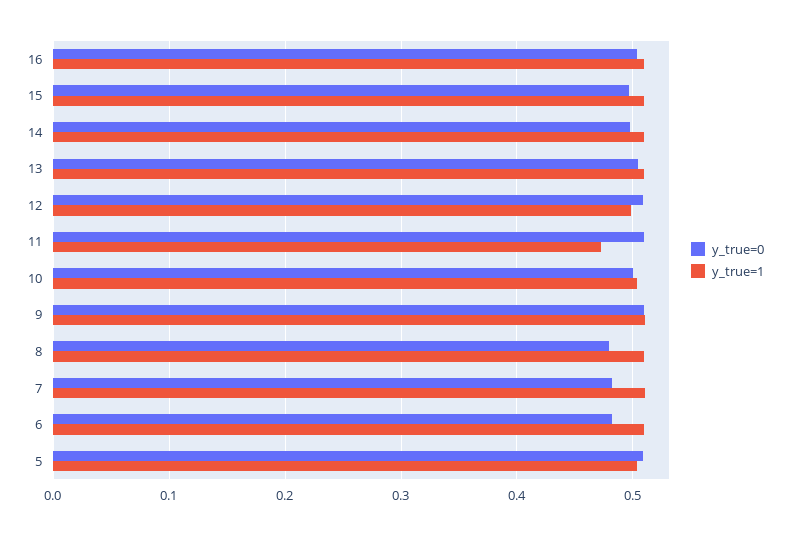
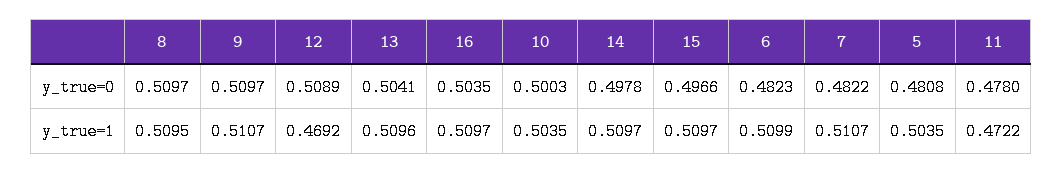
y_true=1, 12: 0.5 -> 0.4692
y_true=0, 11: 0.51 -> 0.478
y_true=0, 8: 0.48 -> 0.5097
y_true=0, 5: 0.51 -> 0.4808

